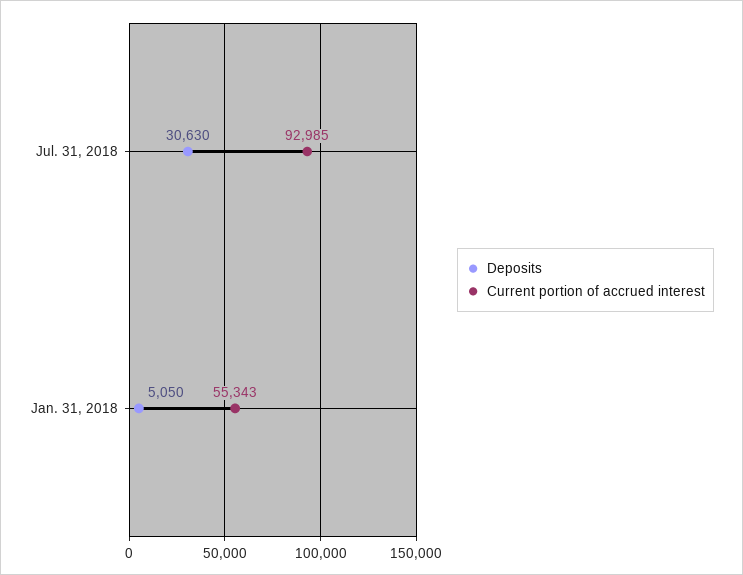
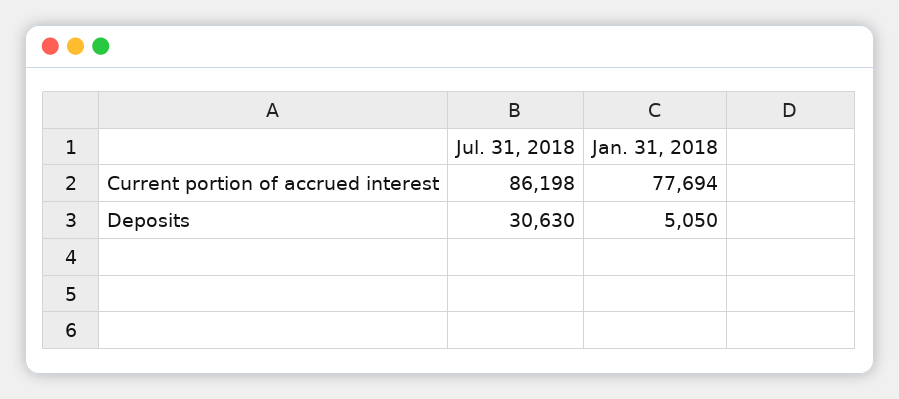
Current portion of accrued interest, Jul. 31, 2018: 92985 -> 86198
Current portion of accrued interest, Jan. 31, 2018: 55343 -> 77694

